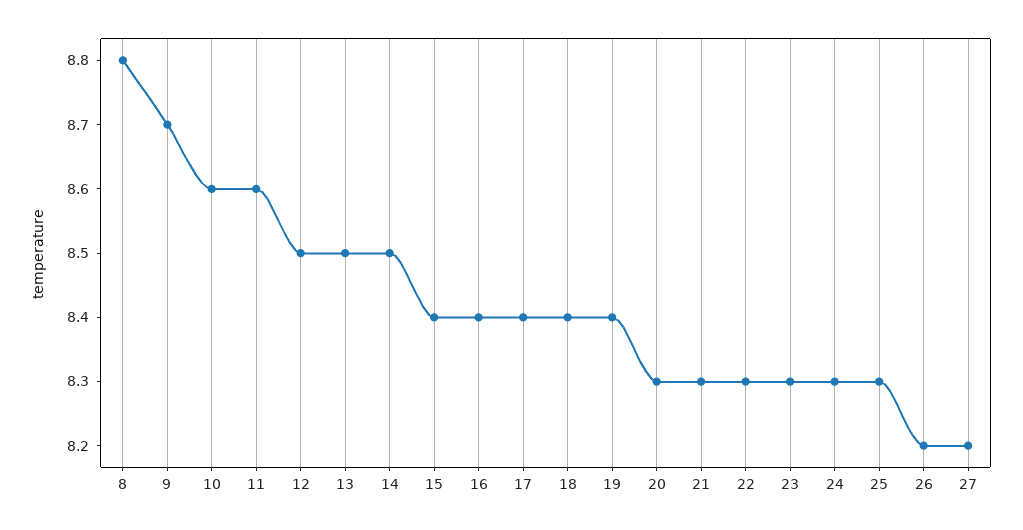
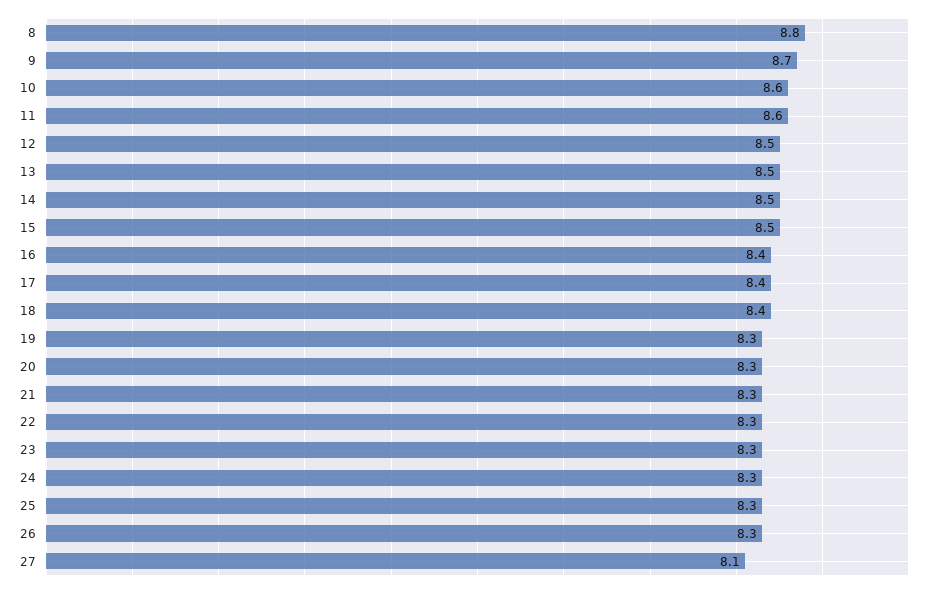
15: 8.4 -> 8.5
19: 8.4 -> 8.3
26: 8.2 -> 8.3
27: 8.2 -> 8.1

